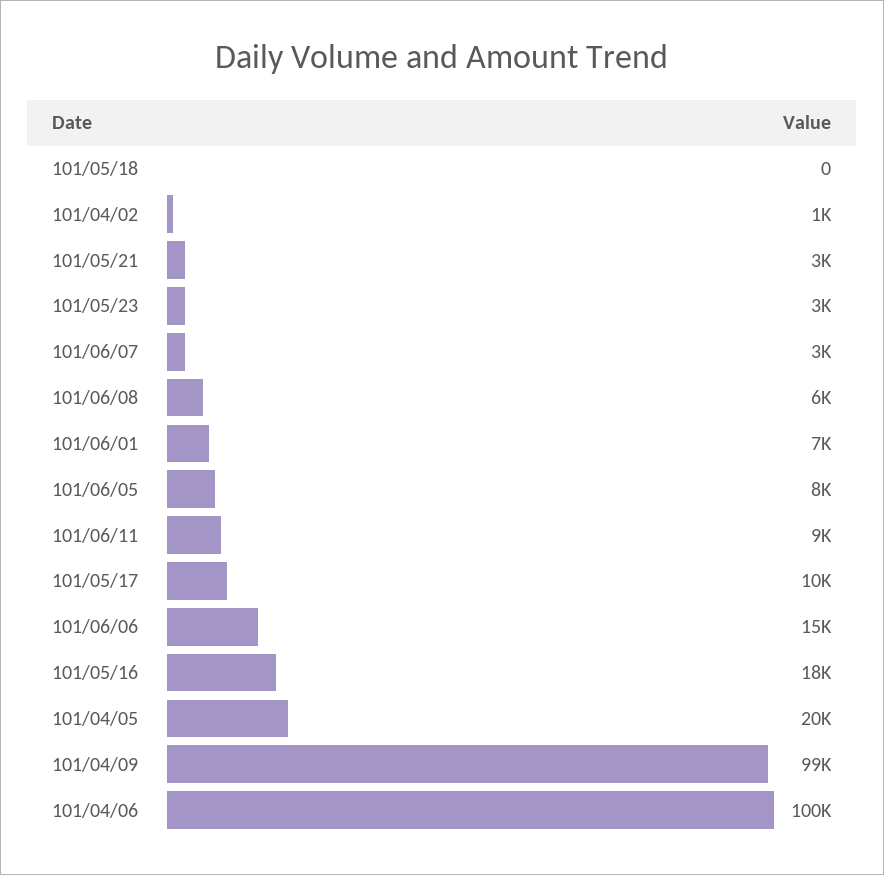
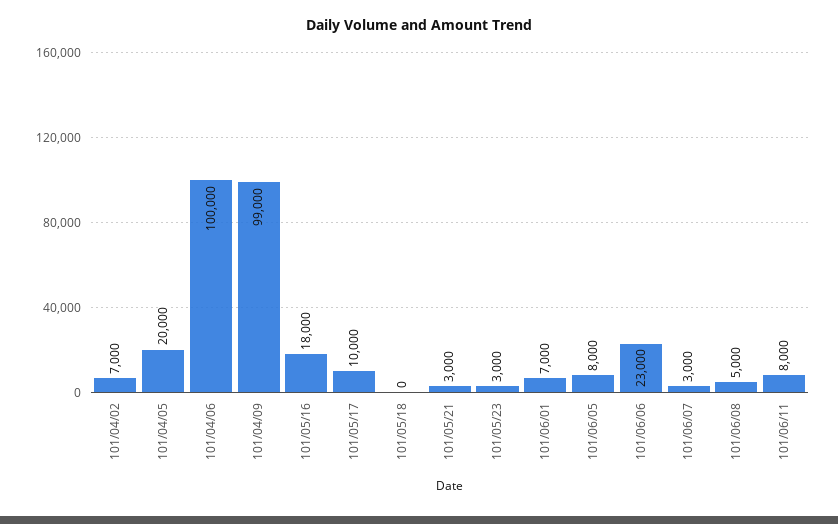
101/04/02: 1000 -> 7000
101/06/08: 6000 -> 5000
101/06/11: 9000 -> 8000
101/06/06: 15000 -> 23000

